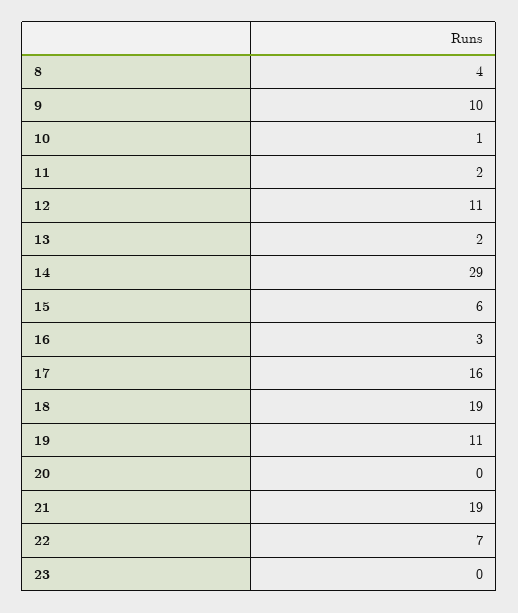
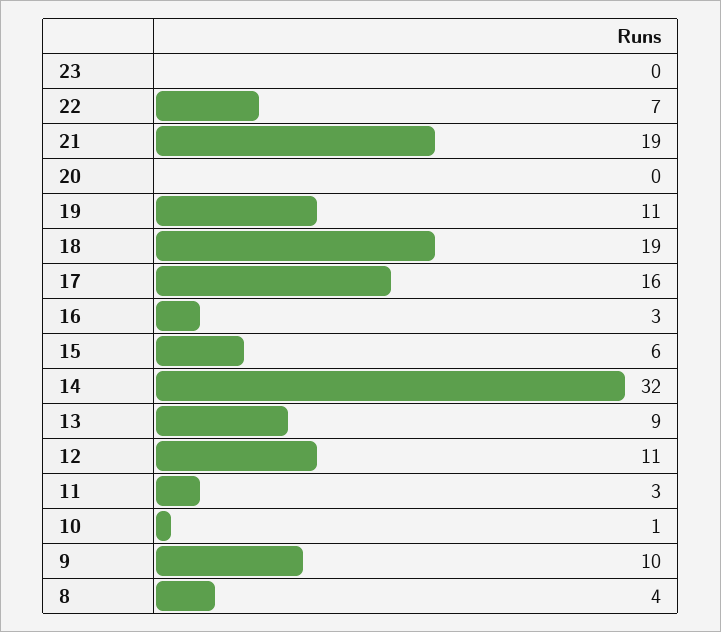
11: 2 -> 3
13: 2 -> 9
14: 29 -> 32

